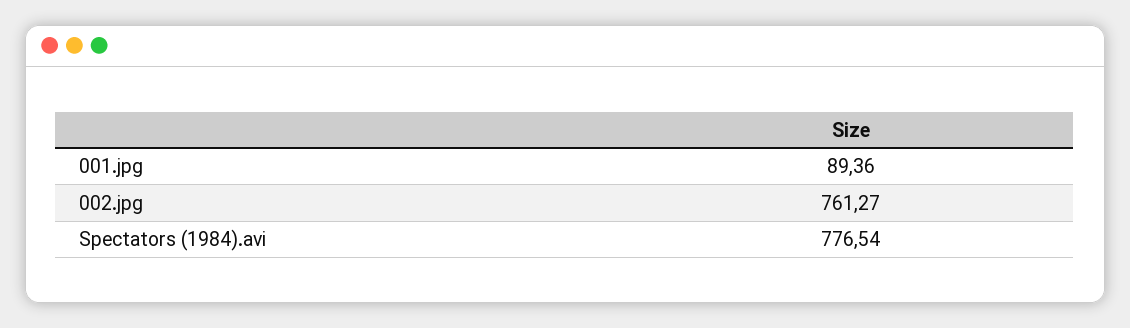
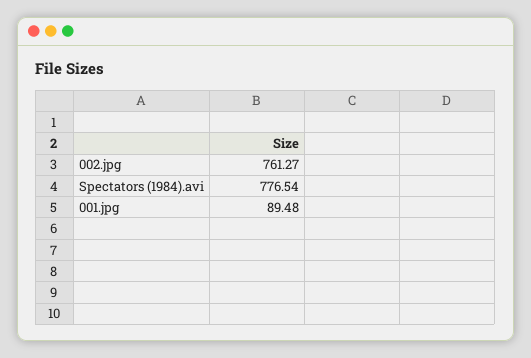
001.jpg: 89.36 -> 89.48

